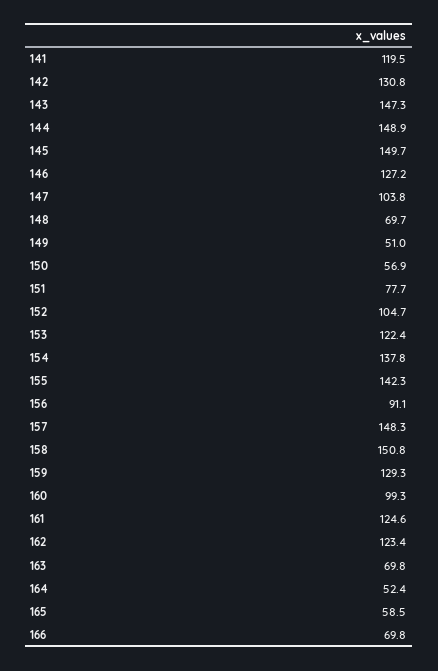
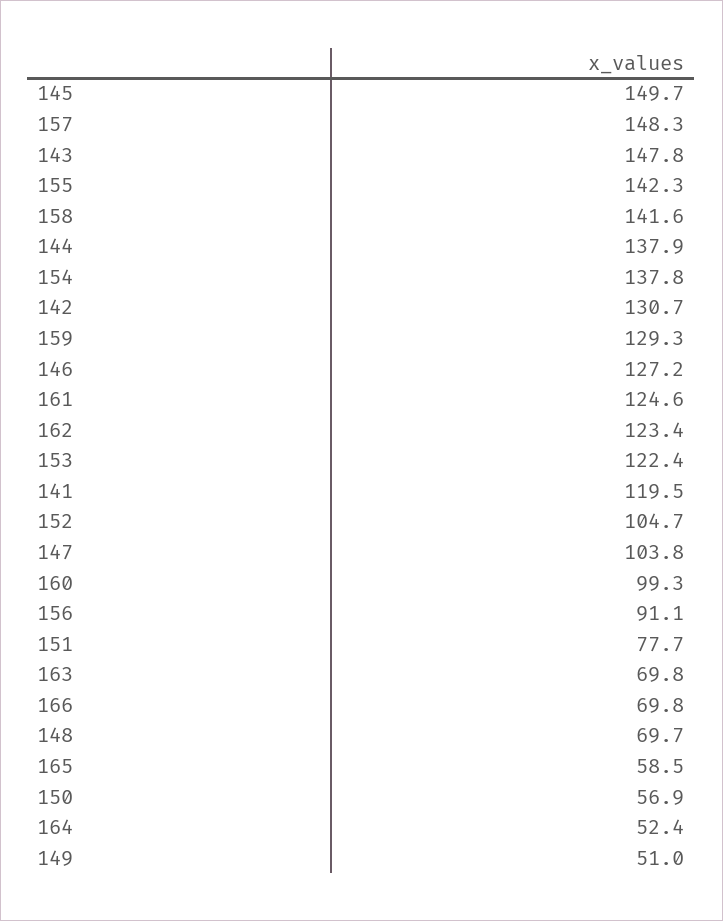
142: 130.8 -> 130.7
143: 147.3 -> 147.8
144: 148.9 -> 137.9
158: 150.8 -> 141.6

